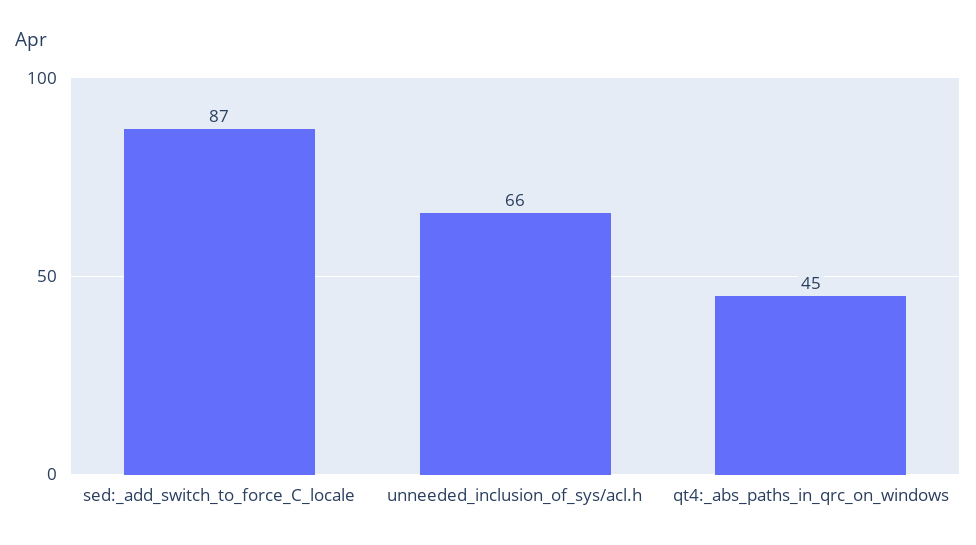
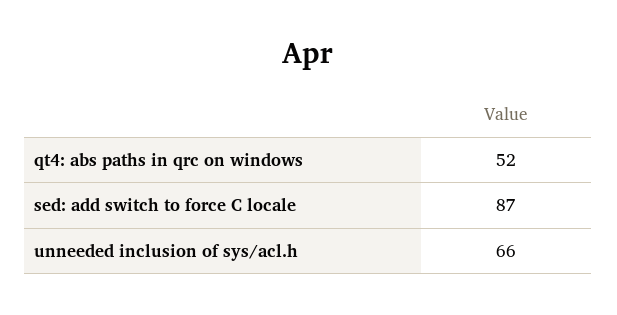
qt4:_abs_paths_in_qrc_on_windows: 45 -> 52

